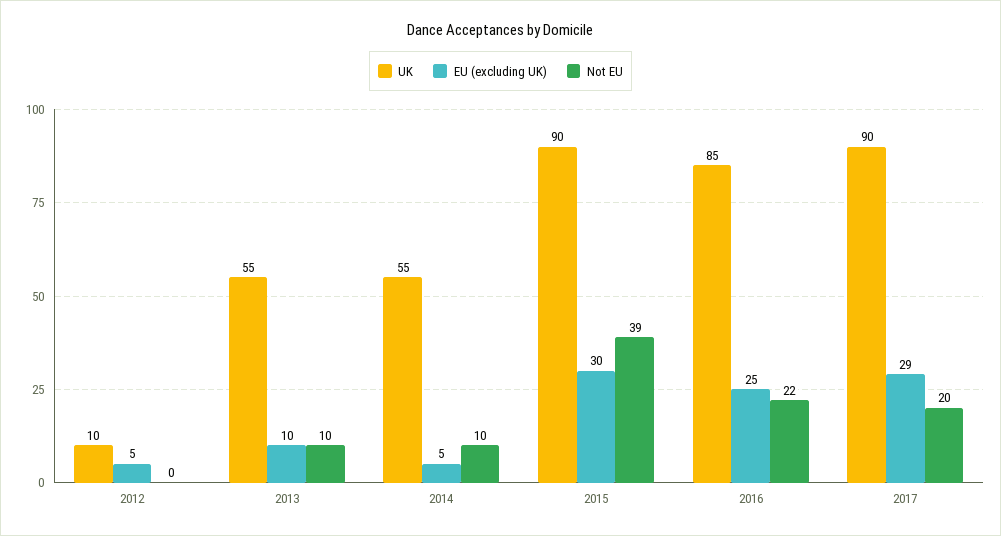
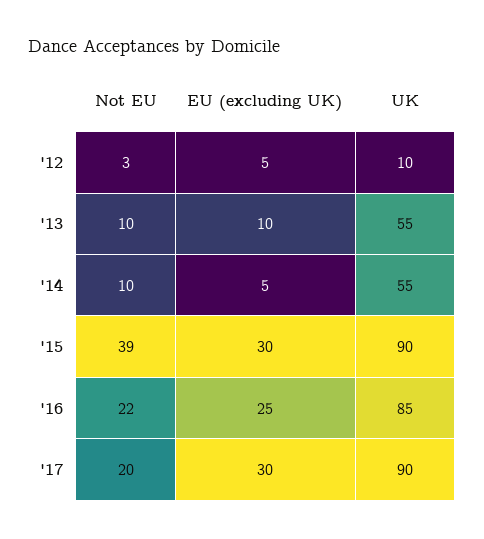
Not EU, 2012: 0 -> 3
EU (excluding UK), 2017: 29 -> 30

